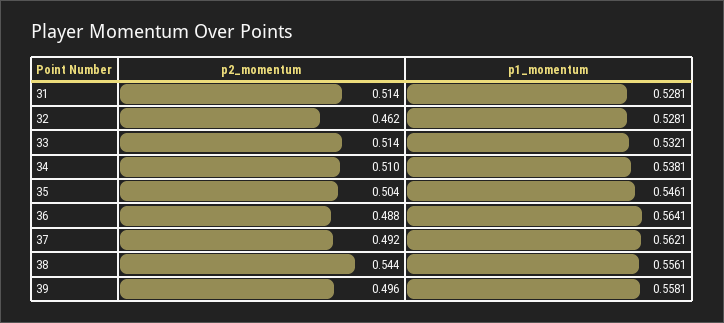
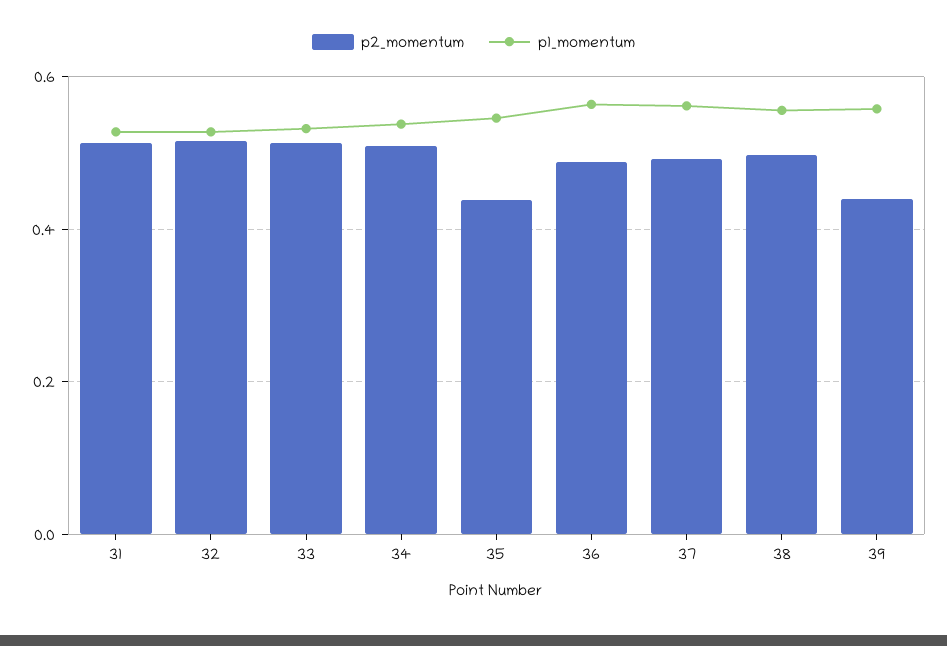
p2_momentum, 32: 0.462 -> 0.52
p2_momentum, 35: 0.504 -> 0.44
p2_momentum, 38: 0.544 -> 0.5
p2_momentum, 39: 0.496 -> 0.44

